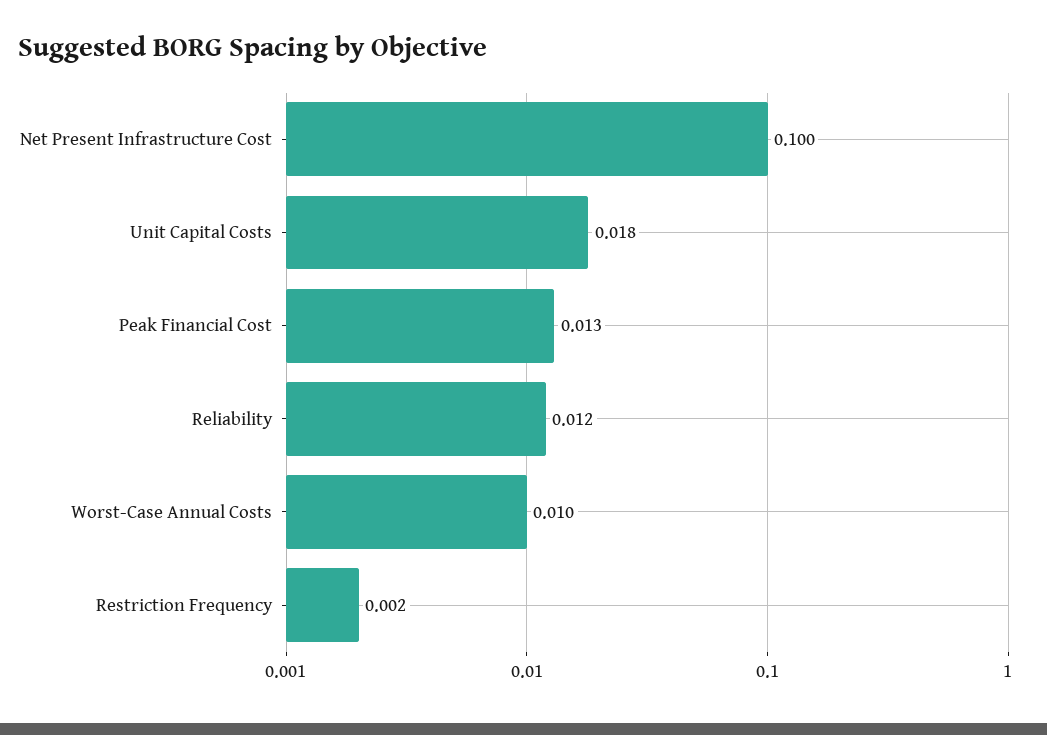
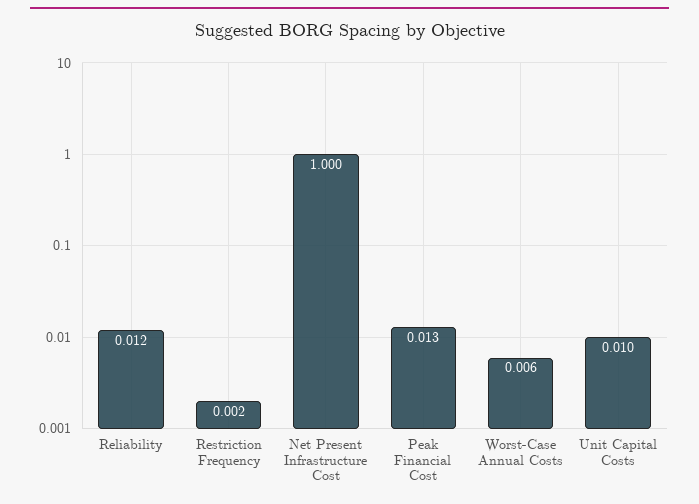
Net Present Infrastructure Cost: 0.1 -> 1
Unit Capital Costs: 0.018 -> 0.01
Worst-Case Annual Costs: 0.01 -> 0.006

